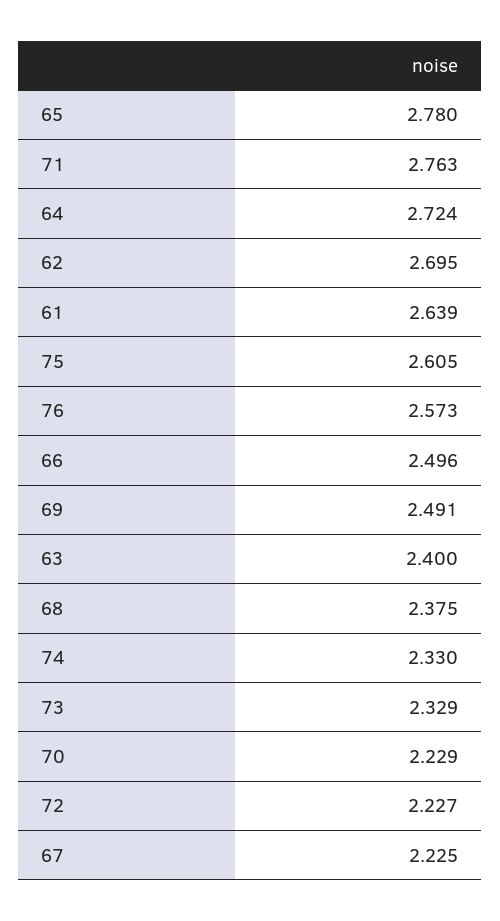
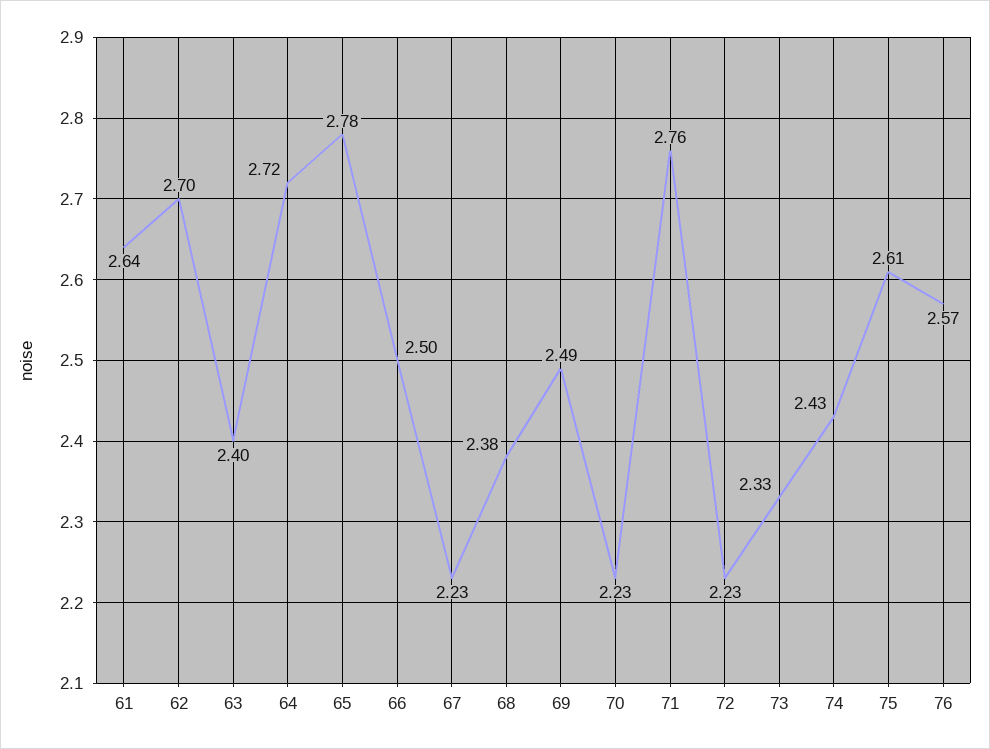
74: 2.33 -> 2.43

